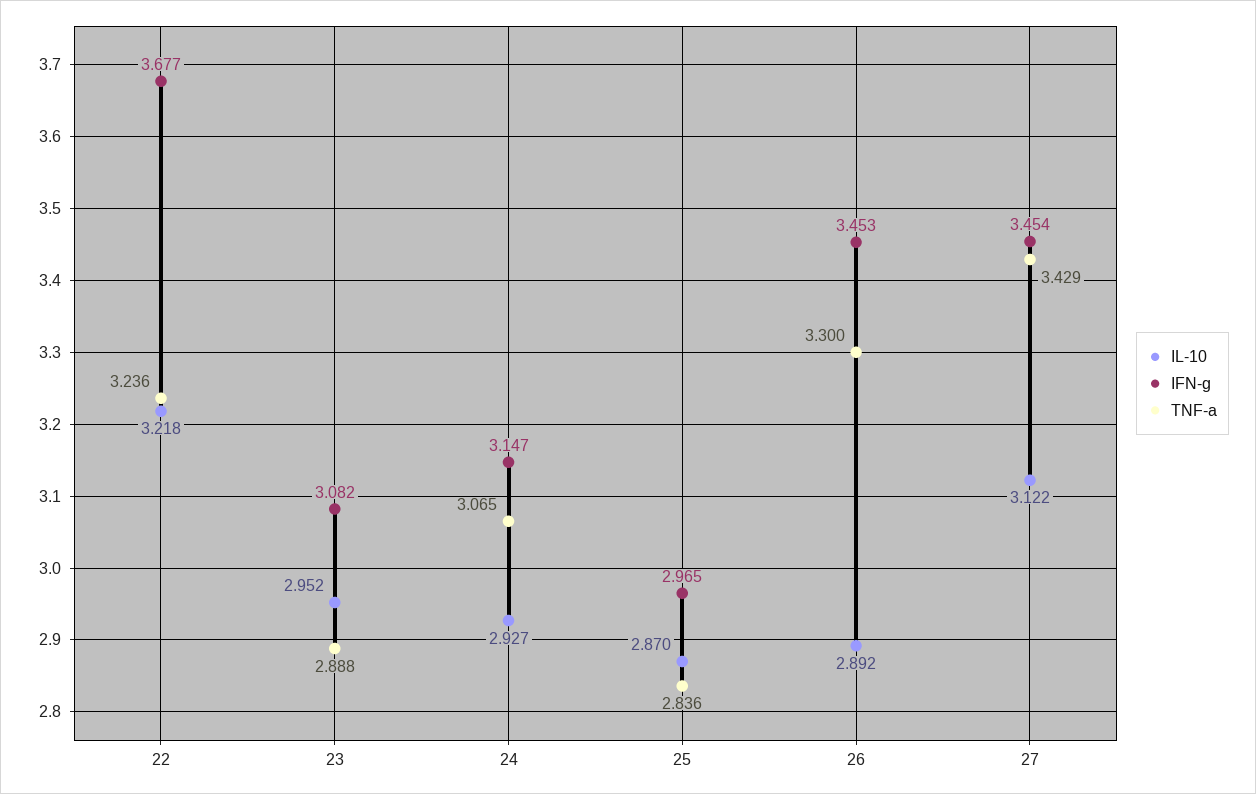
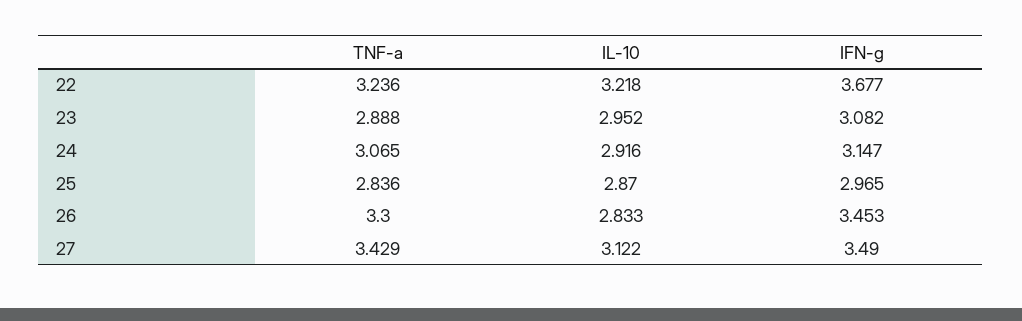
IL-10, 24: 2.927 -> 2.916
IL-10, 26: 2.892 -> 2.833
IFN-g, 27: 3.454 -> 3.49

